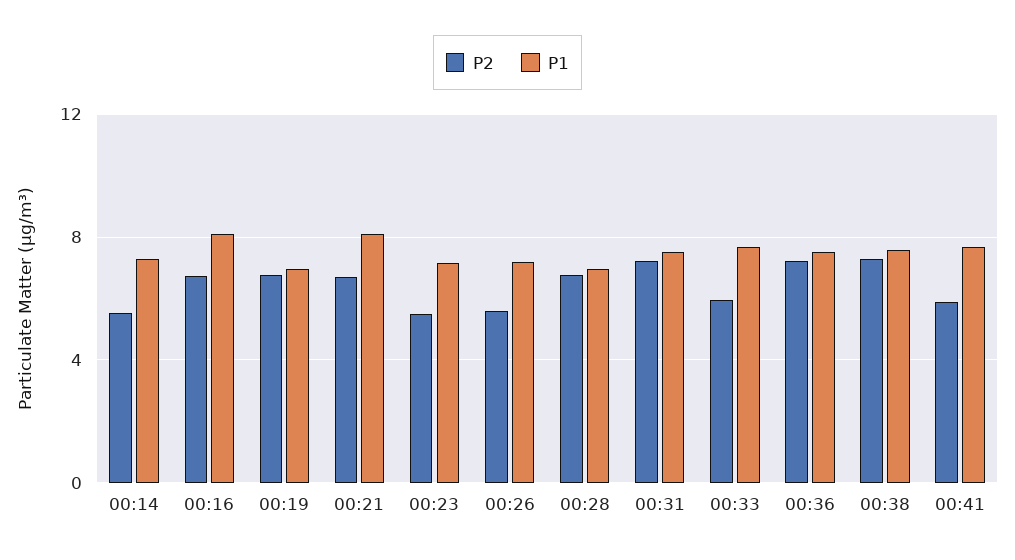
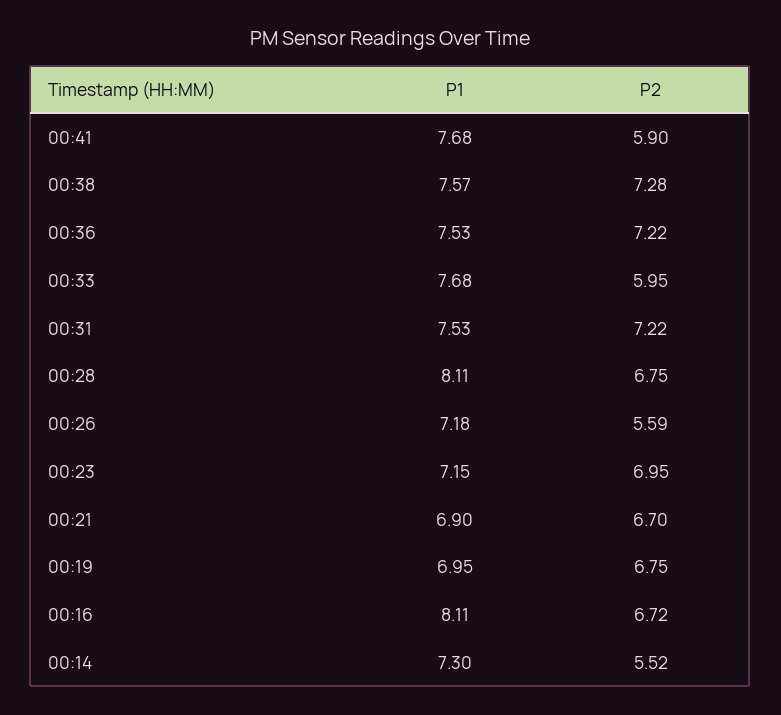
P1, 00:21: 8 -> 6.9
P2, 00:23: 5.5 -> 6.95
P1, 00:28: 7 -> 8.11

